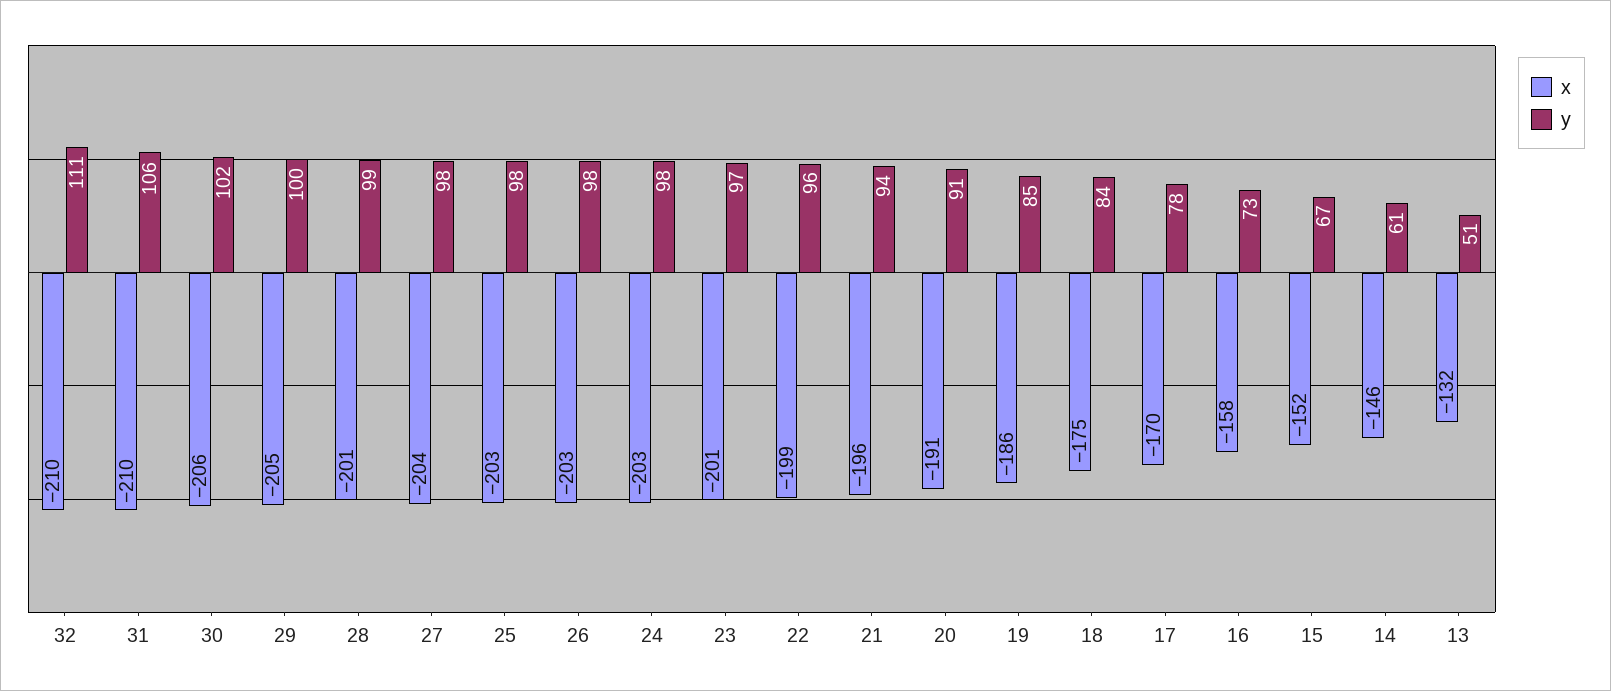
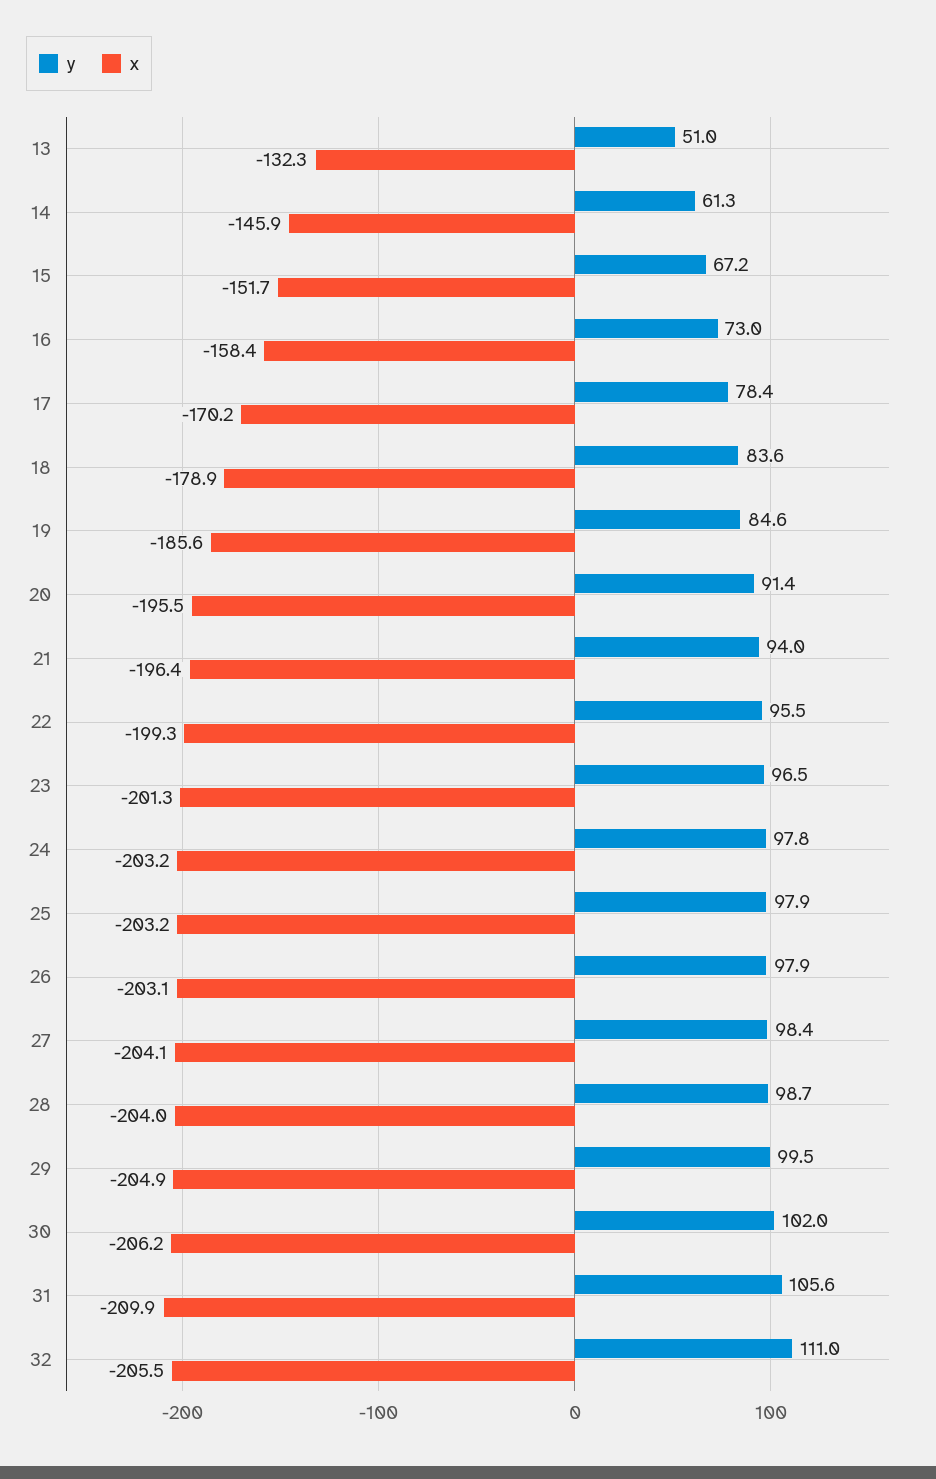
x, 32: -210 -> -205.5
x, 28: -201 -> -204
x, 20: -191 -> -195.5
x, 18: -175 -> -178.9

